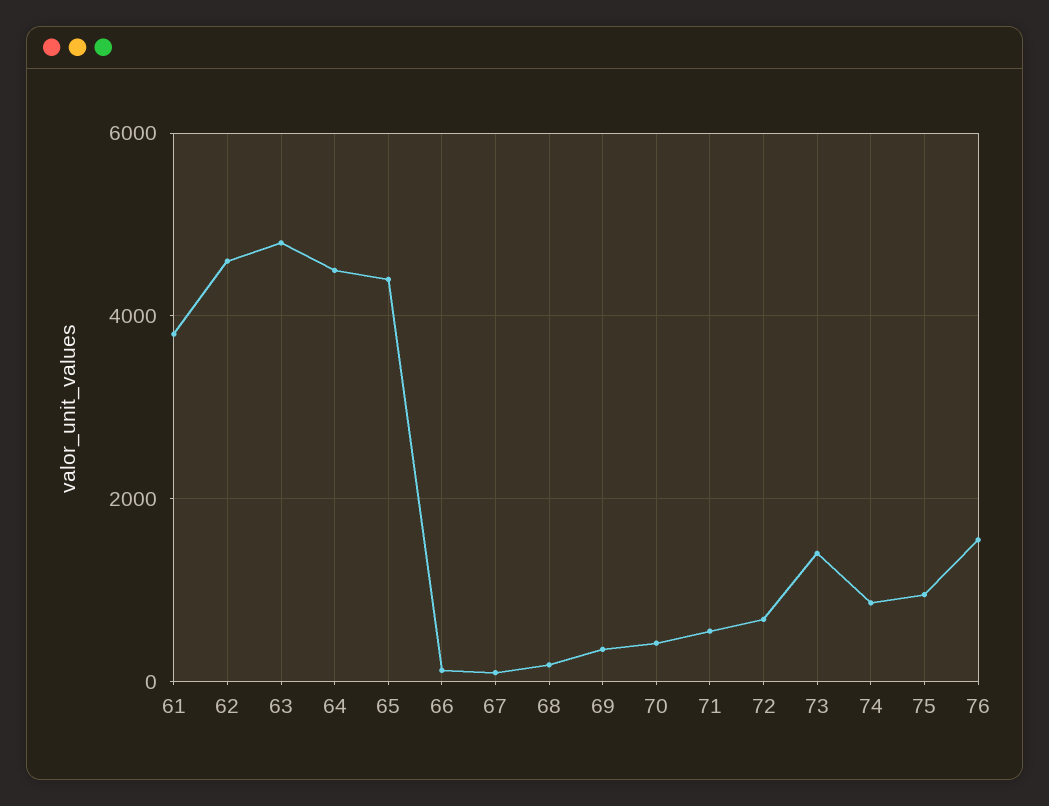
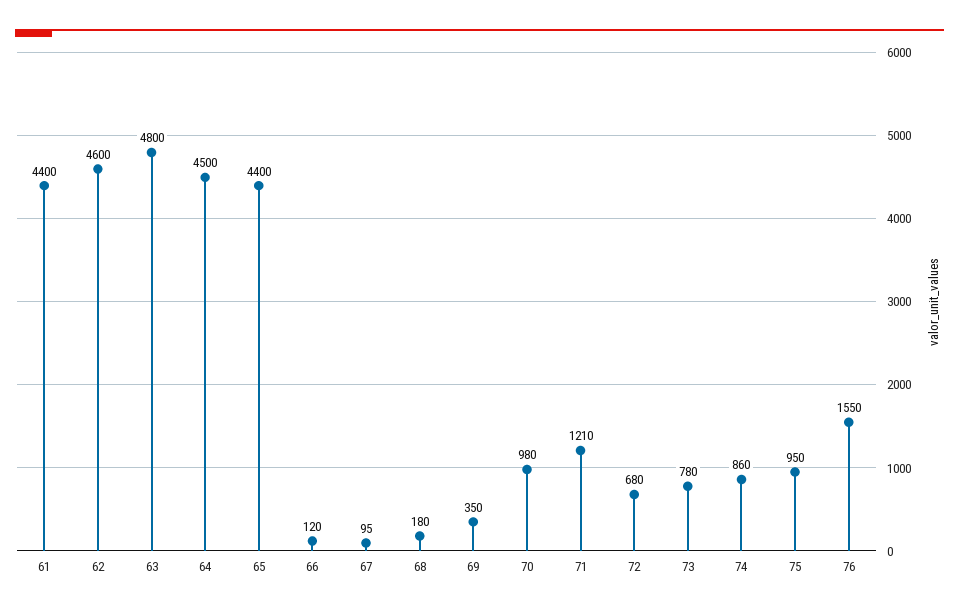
61: 3800 -> 4400
70: 400 -> 980
71: 600 -> 1210
73: 1400 -> 780

